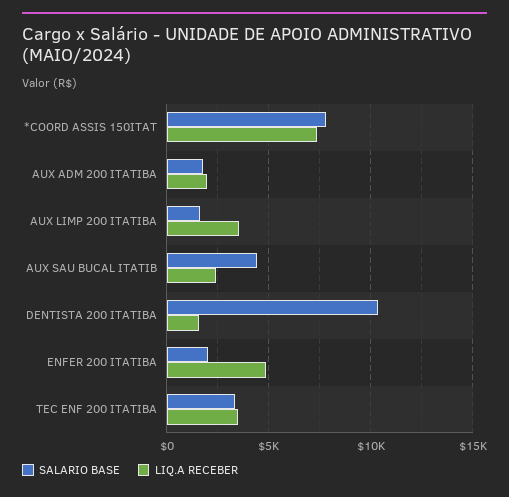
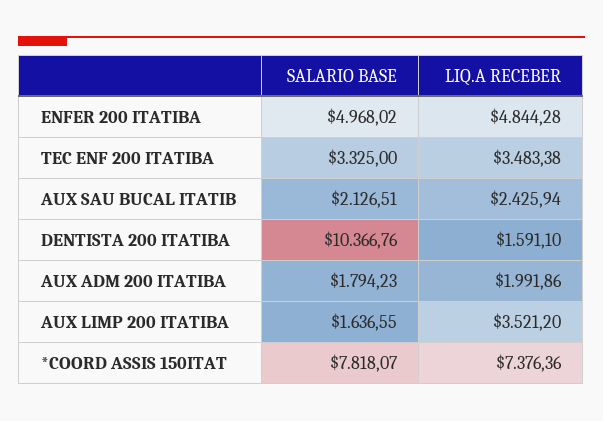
SALARIO BASE, AUX SAU BUCAL ITATIB: 4500 -> 2126.51
SALARIO BASE, ENFER 200 ITATIBA: 2000 -> 4968.02

